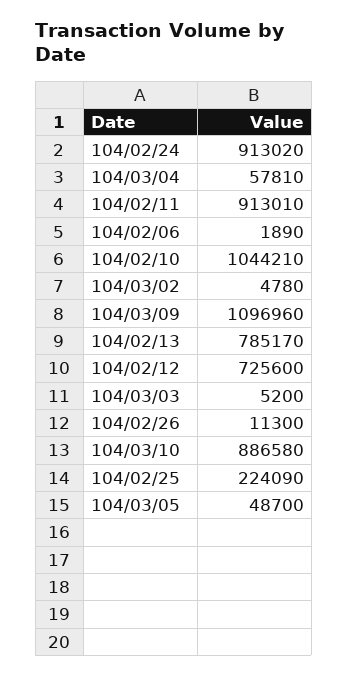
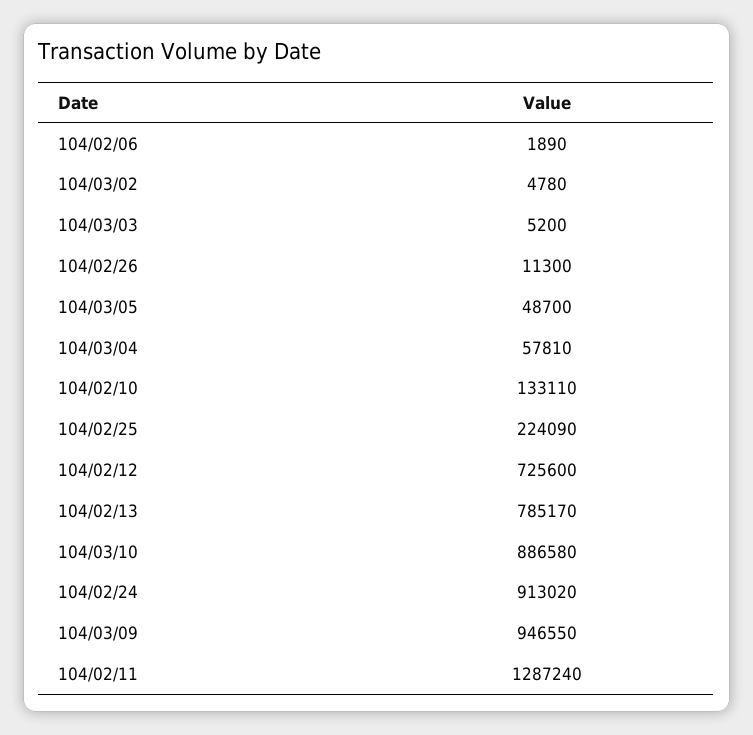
104/02/11: 913010 -> 1287240
104/02/10: 1044210 -> 133110
104/03/09: 1096960 -> 946550

